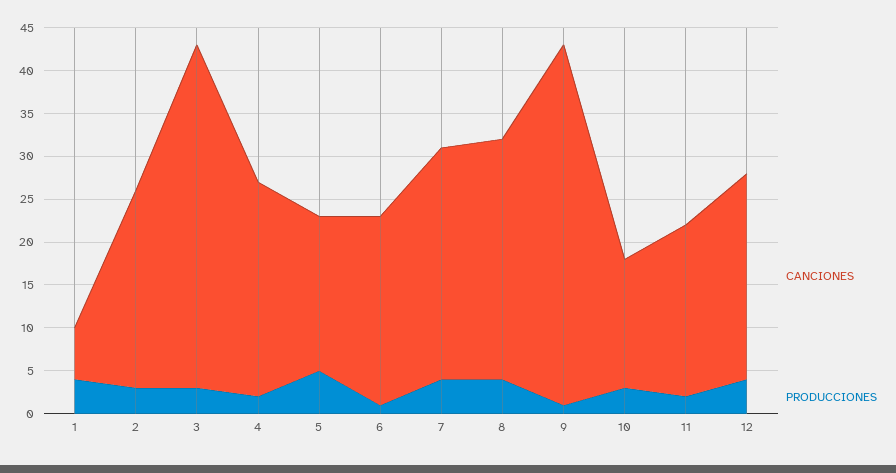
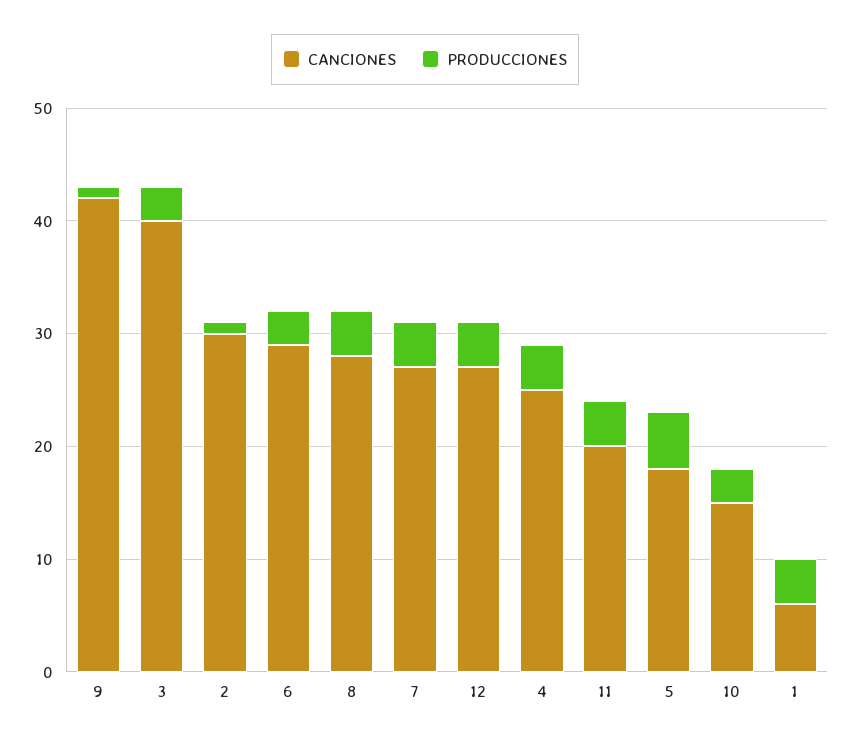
CANCIONES, 2: 23 -> 30
PRODUCCIONES, 2: 3 -> 1
PRODUCCIONES, 4: 2 -> 4
CANCIONES, 6: 22 -> 29
PRODUCCIONES, 6: 1 -> 3
PRODUCCIONES, 11: 2 -> 4
CANCIONES, 12: 24 -> 27

